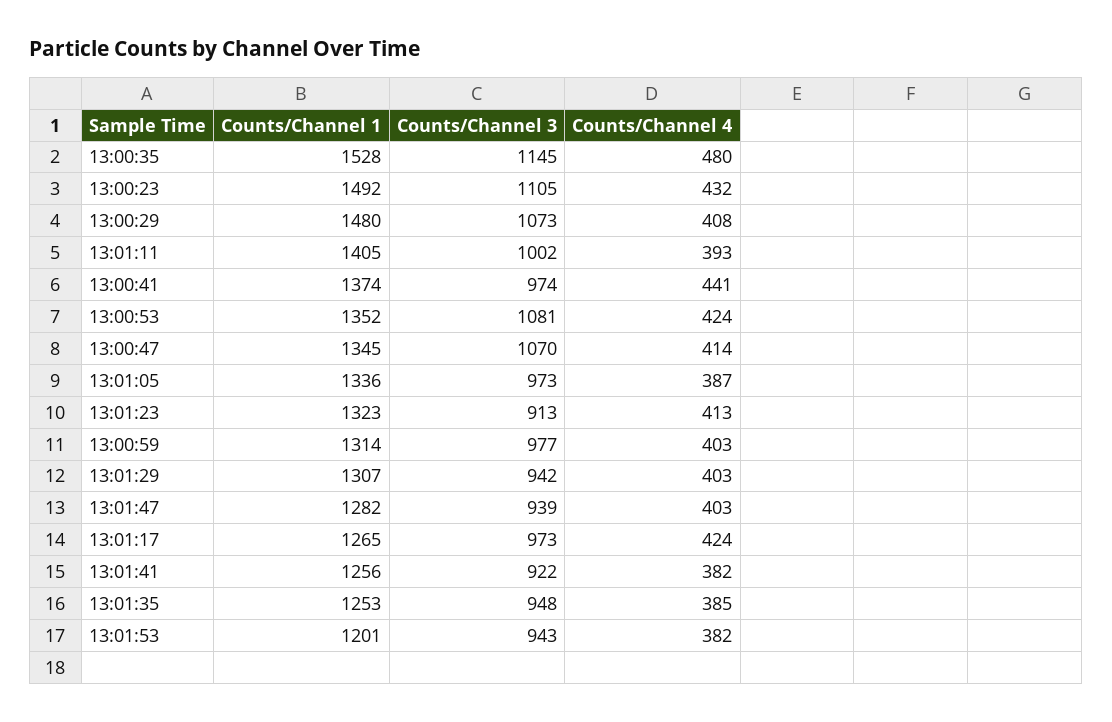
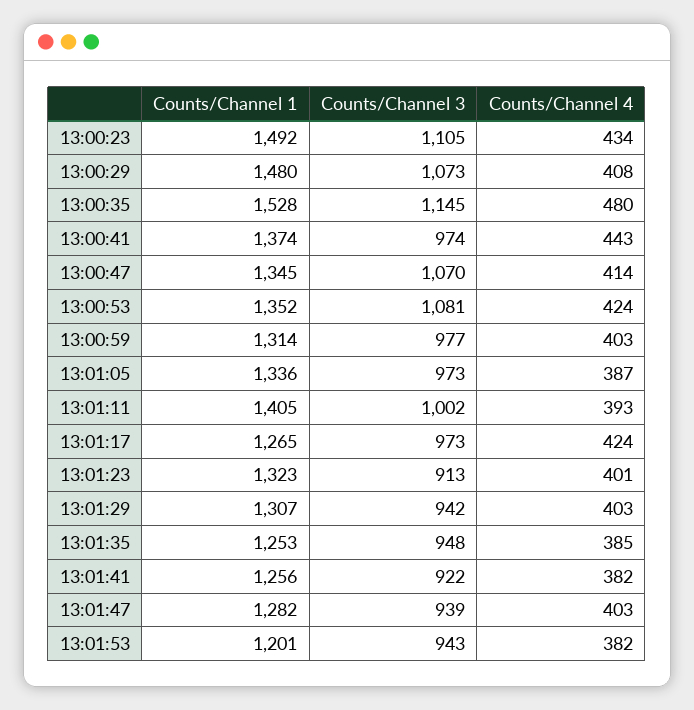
Counts/Channel 4, 13:00:23: 432 -> 434
Counts/Channel 4, 13:00:41: 441 -> 443
Counts/Channel 4, 13:01:23: 413 -> 401

